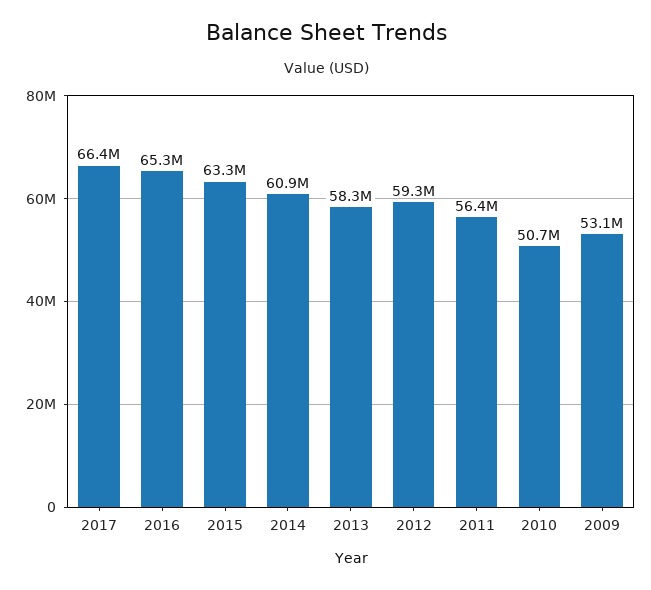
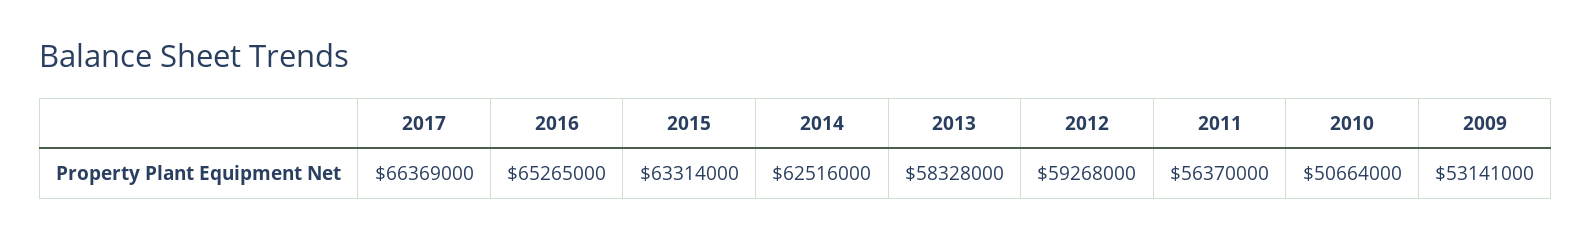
2014: 60900000 -> 62516000

